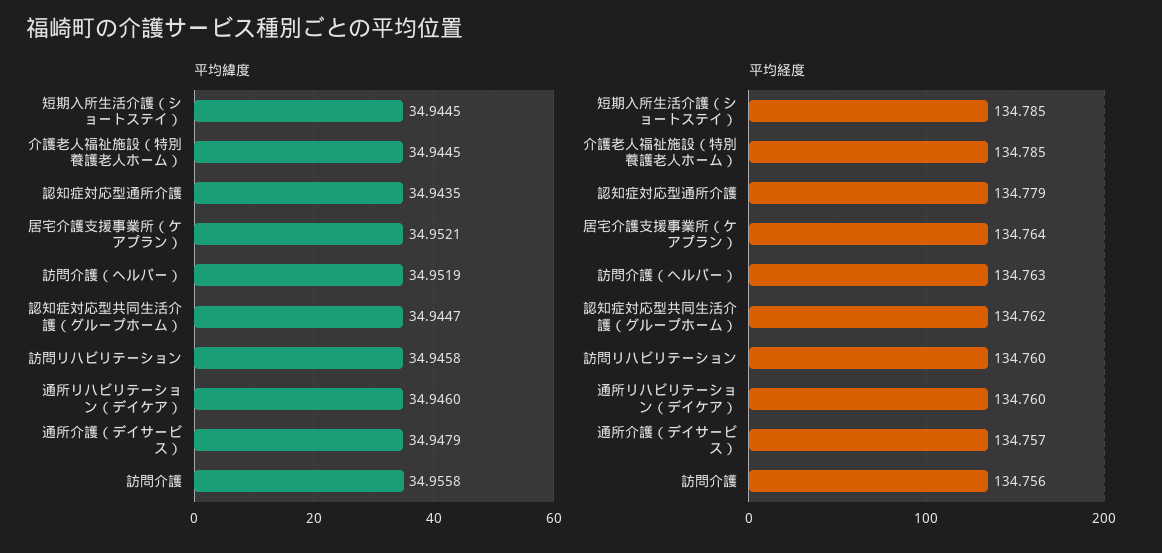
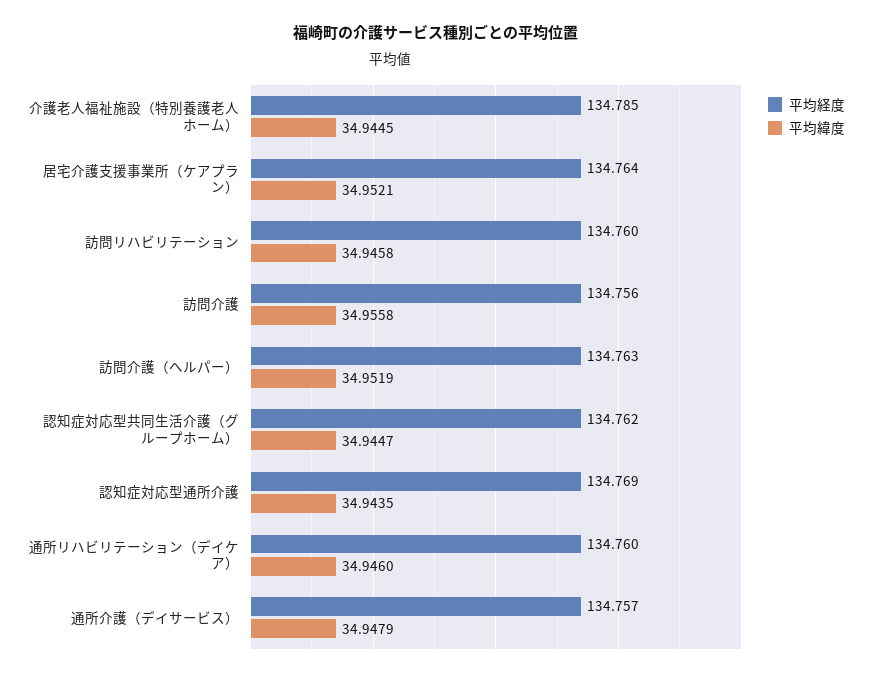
平均緯度, 短期入所生活介護（ショートステイ）: 34.9445 -> none
平均経度, 短期入所生活介護（ショートステイ）: 134.785 -> none
平均経度, 認知症対応型通所介護: 134.779 -> 134.769

